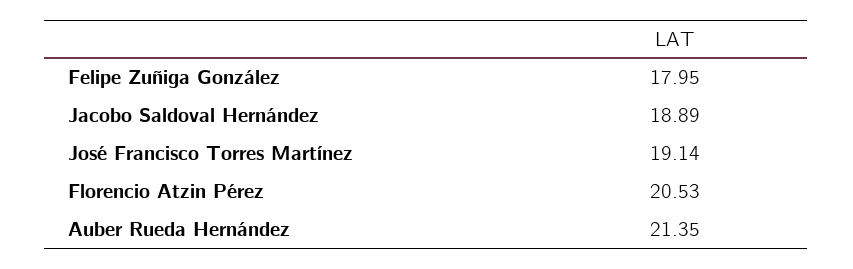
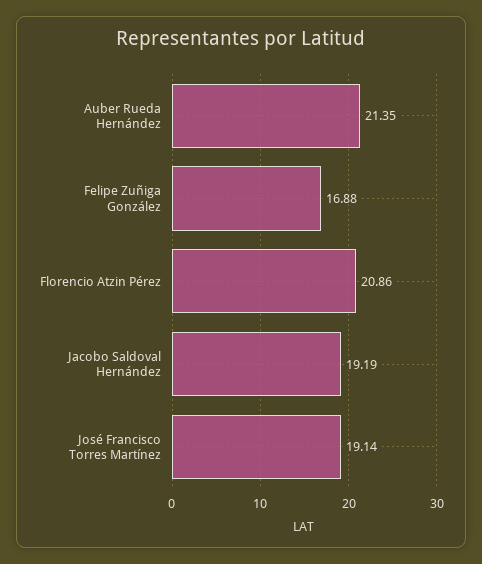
Felipe Zuñiga González: 17.95 -> 16.88
Jacobo Saldoval Hernández: 18.89 -> 19.19
Florencio Atzin Pérez: 20.53 -> 20.86

